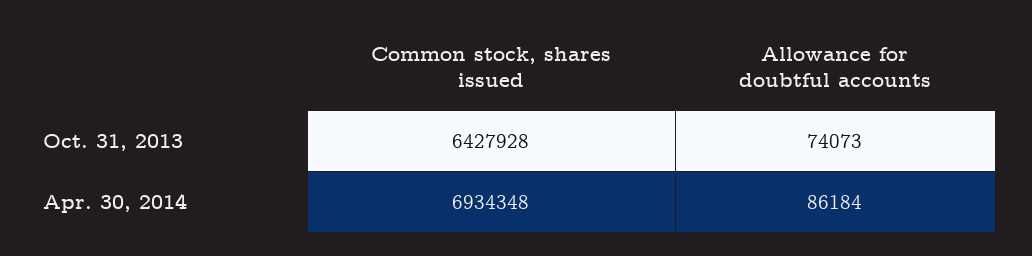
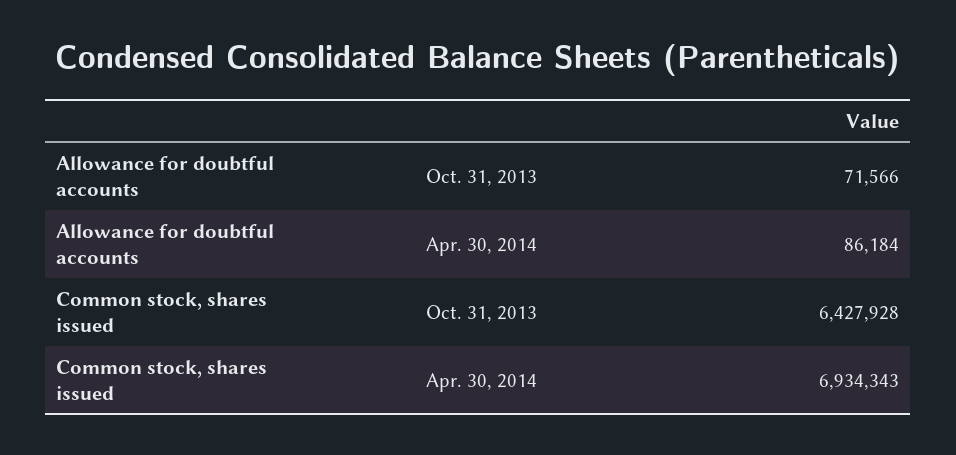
Allowance for doubtful accounts, Oct. 31, 2013: 74073 -> 71566
Common stock, shares issued, Apr. 30, 2014: 6934348 -> 6934343

